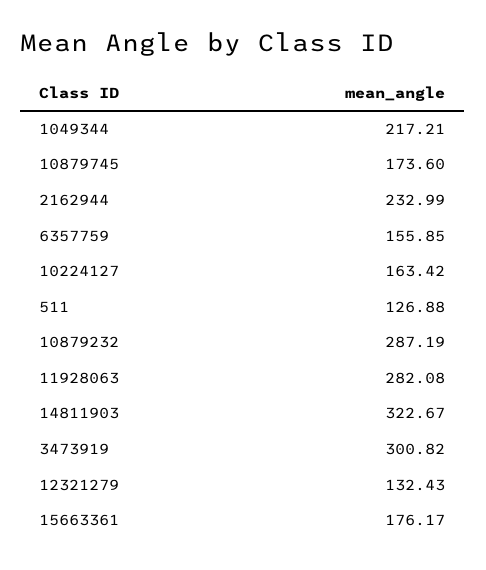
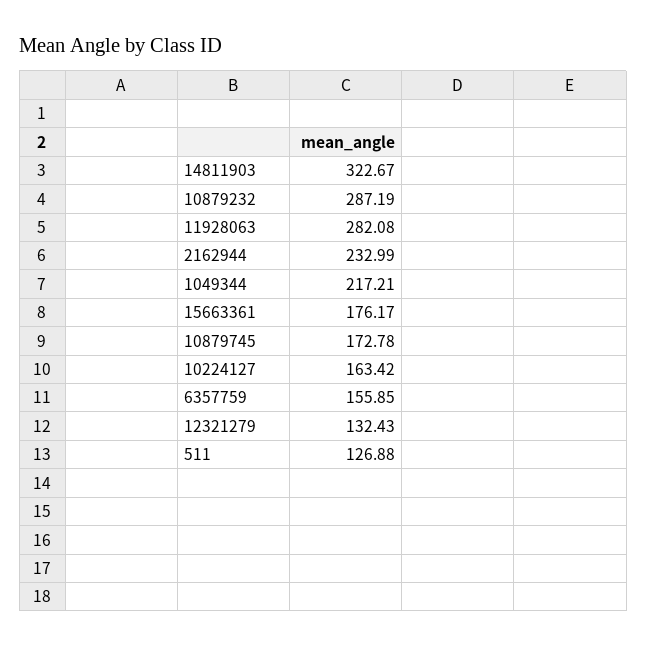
10879745: 173.6 -> 172.78
3473919: 300.82 -> none

